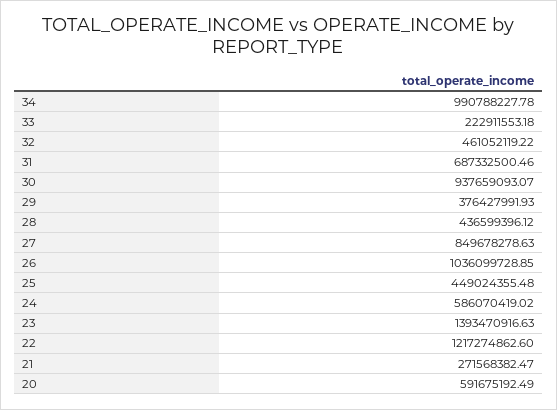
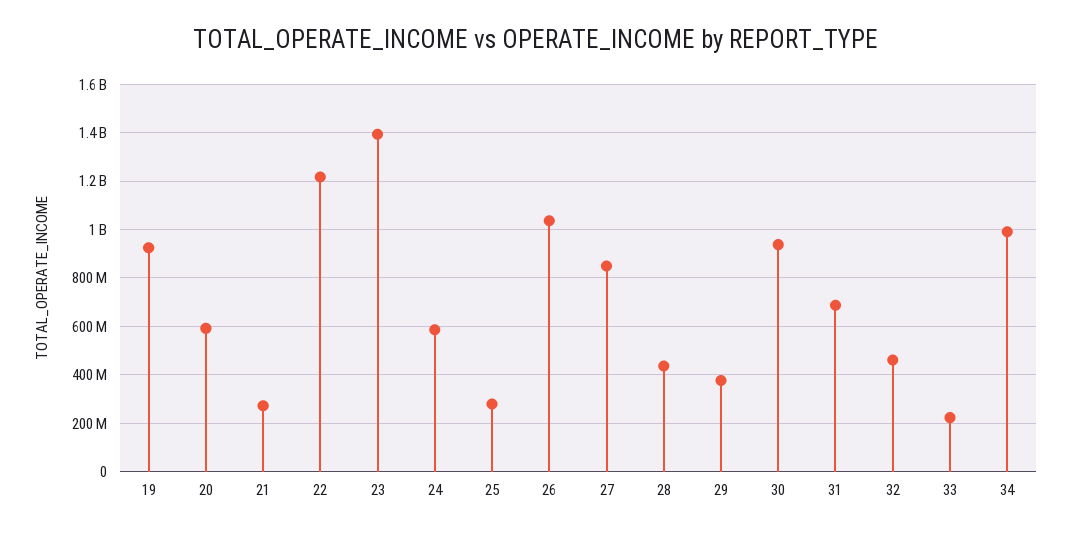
25: 449024355.48 -> 275000000
19: none -> 925000000

